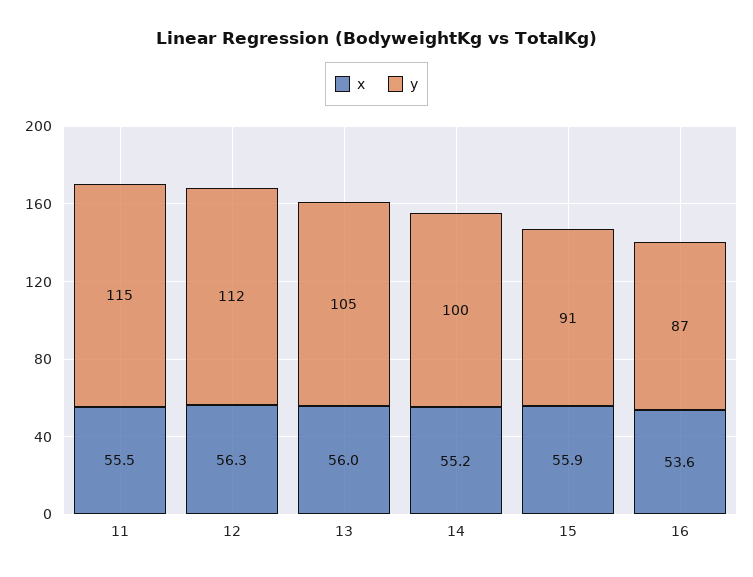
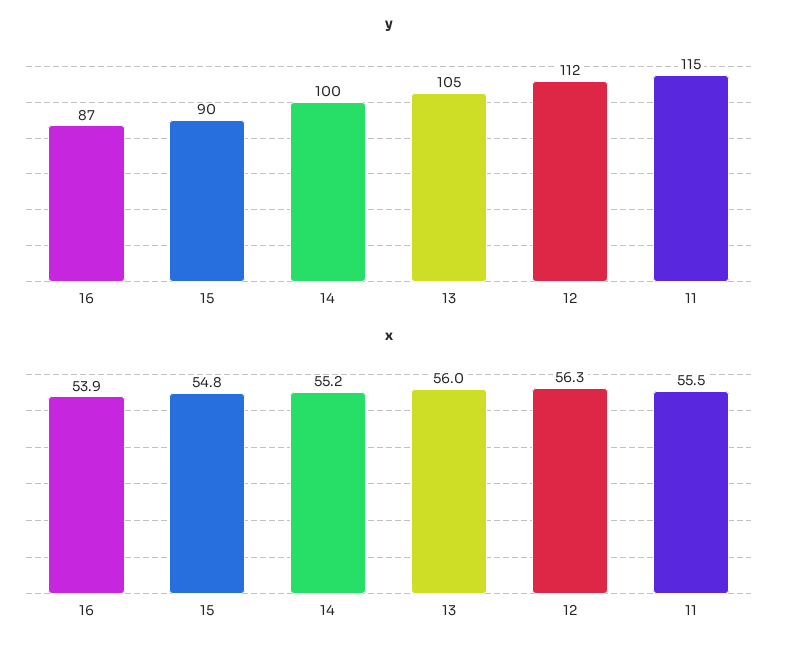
x, 15: 55.9 -> 54.8
y, 15: 91 -> 90
x, 16: 53.6 -> 53.9

